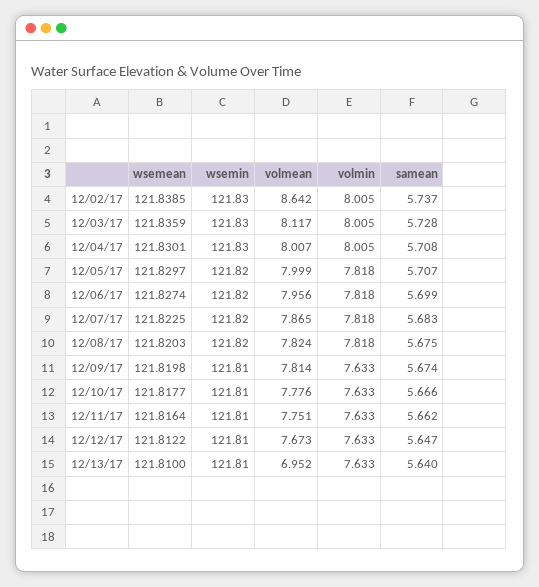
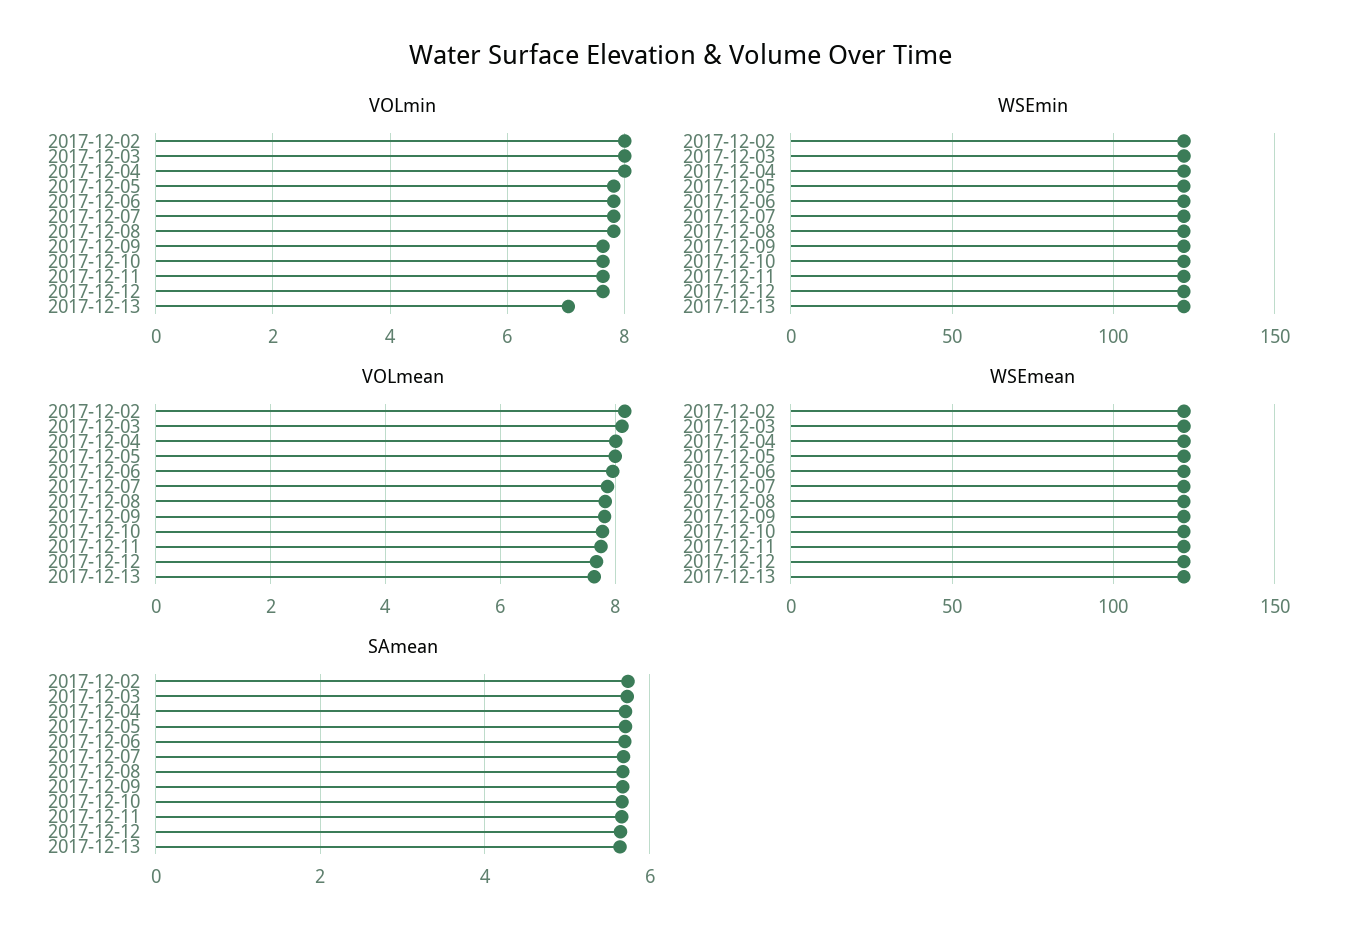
volmean, 12/02/17: 8.642 -> 8.2
volmean, 12/13/17: 6.952 -> 7.6
volmin, 12/13/17: 7.633 -> 7

